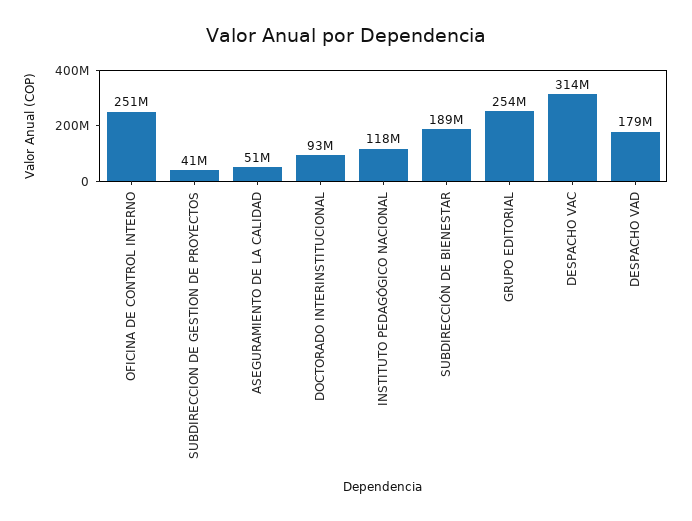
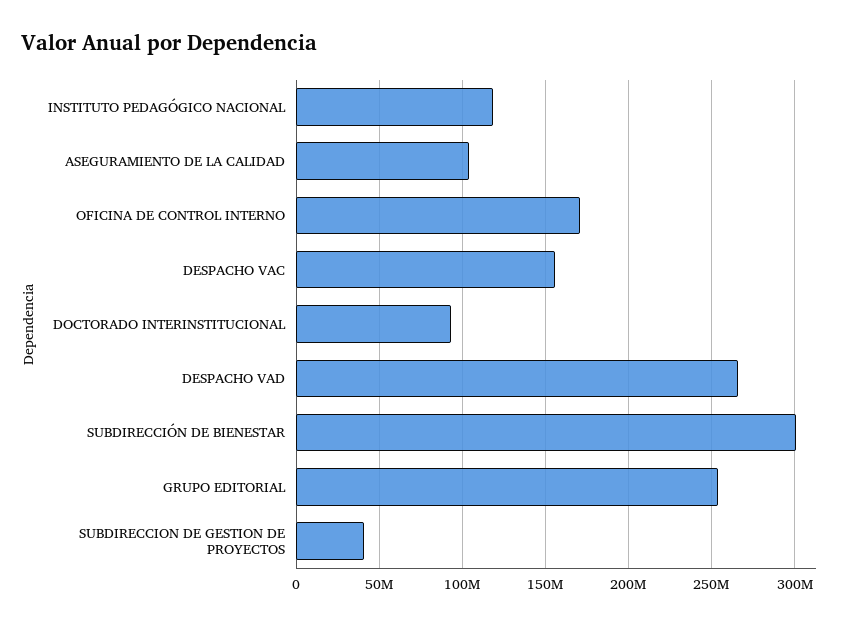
OFICINA DE CONTROL INTERNO: 251000000 -> 170000000
ASEGURAMIENTO DE LA CALIDAD: 51000000 -> 105000000
SUBDIRECCIÓN DE BIENESTAR: 189000000 -> 300000000
DESPACHO VAC: 314000000 -> 155000000
DESPACHO VAD: 179000000 -> 265000000

